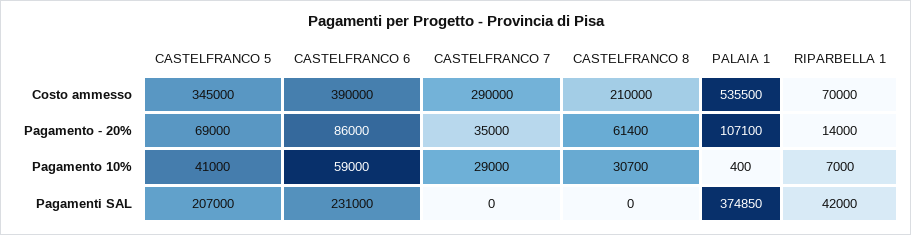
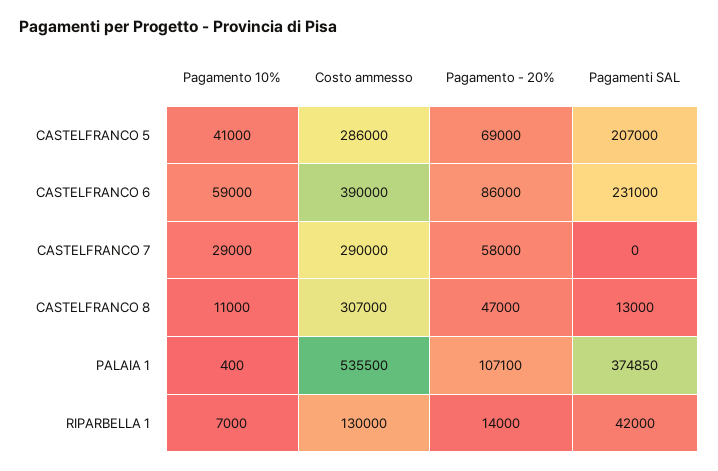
CASTELFRANCO 5, Costo ammesso: 345000 -> 286000
CASTELFRANCO 8, Costo ammesso: 210000 -> 307000
RIPARBELLA 1, Costo ammesso: 70000 -> 130000
CASTELFRANCO 7, Pagamento - 20%: 35000 -> 58000
CASTELFRANCO 8, Pagamento - 20%: 61400 -> 47000
CASTELFRANCO 8, Pagamento 10%: 30700 -> 11000
CASTELFRANCO 8, Pagamenti SAL: 0 -> 13000

